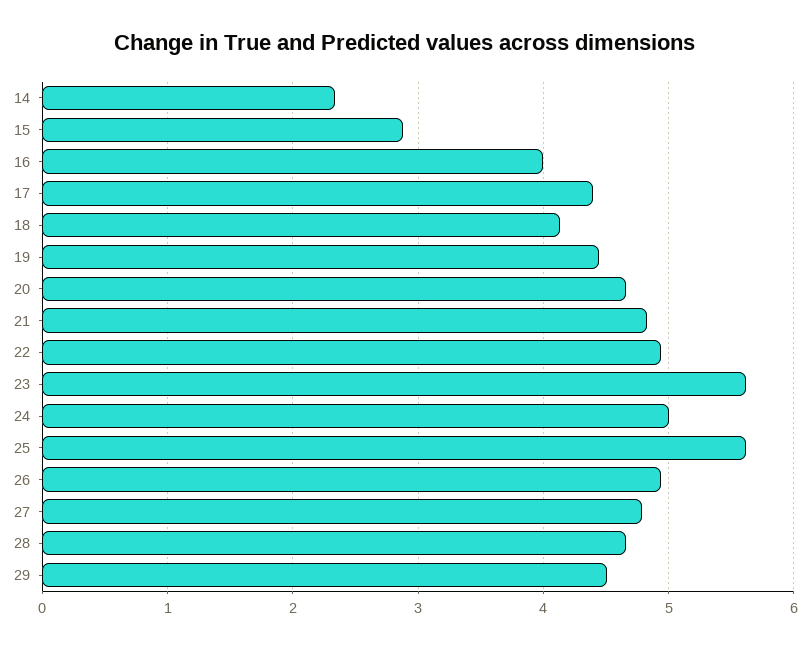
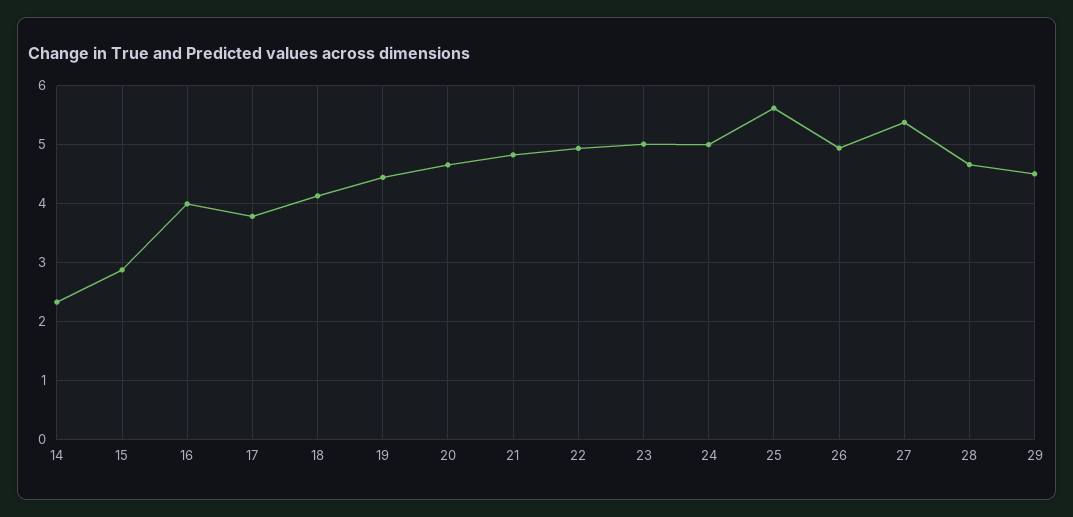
17: 4.4 -> 3.8
23: 5.6 -> 5
27: 4.8 -> 5.4

